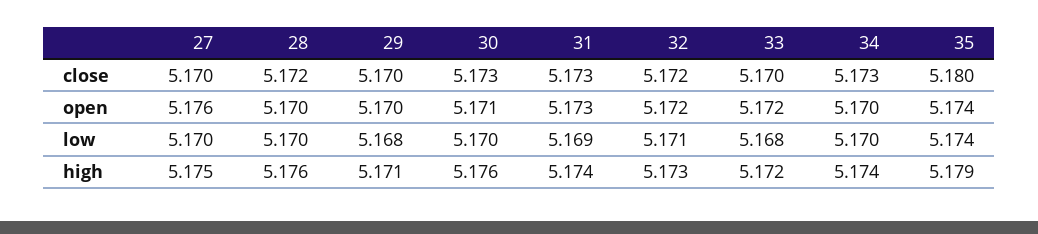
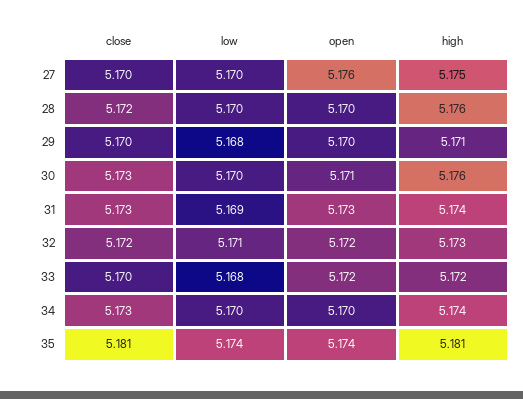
35, close: 5.18 -> 5.181
35, high: 5.179 -> 5.181

